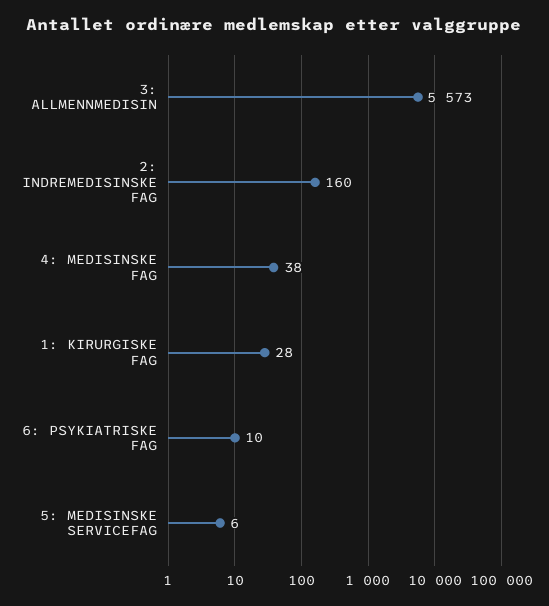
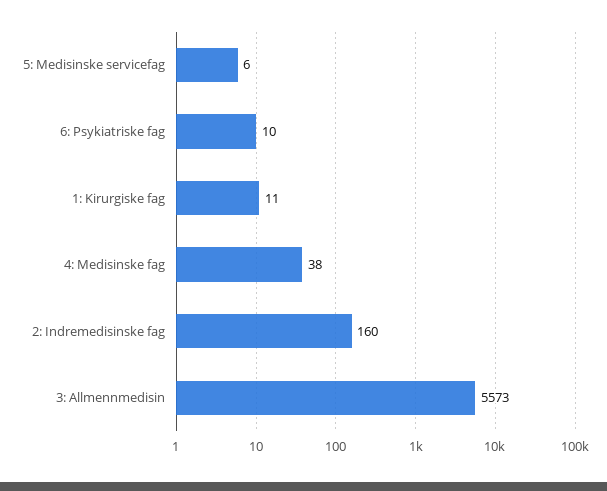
1: KIRURGISKE FAG: 28 -> 11

